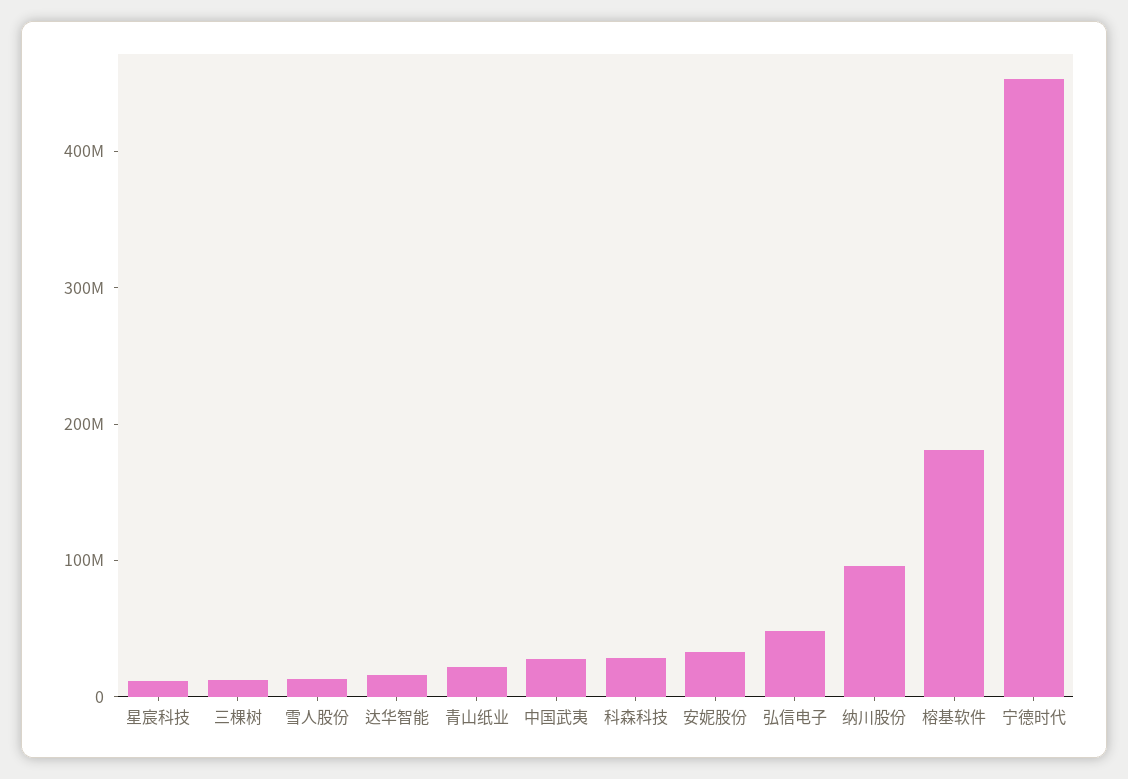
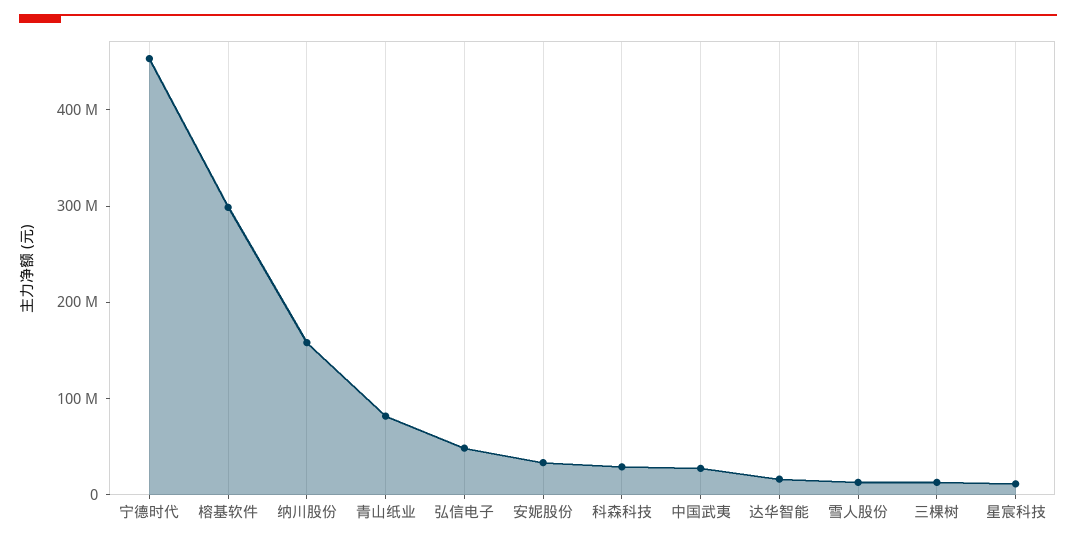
青山纸业: 20000000 -> 80000000
纳川股份: 100000000 -> 160000000
榕基软件: 180000000 -> 300000000

